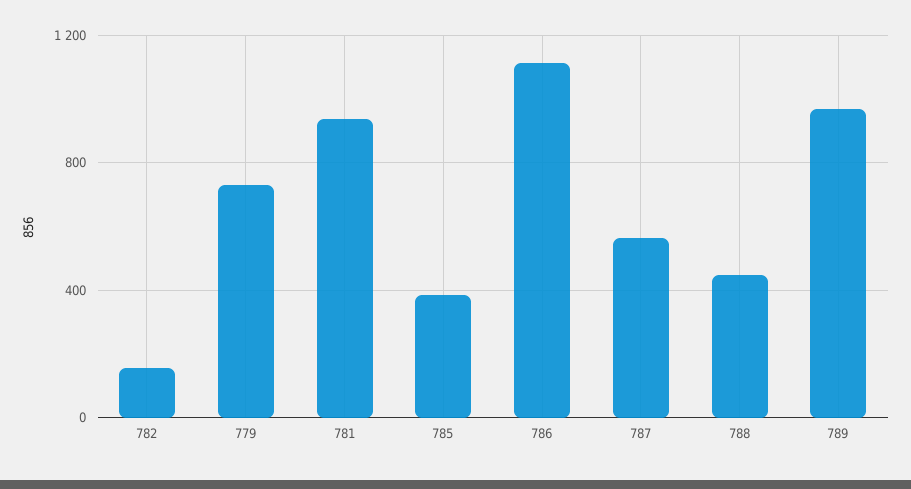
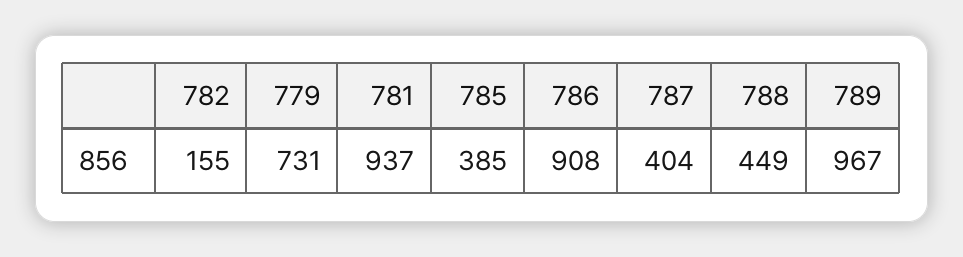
786: 1100 -> 908
787: 550 -> 404

